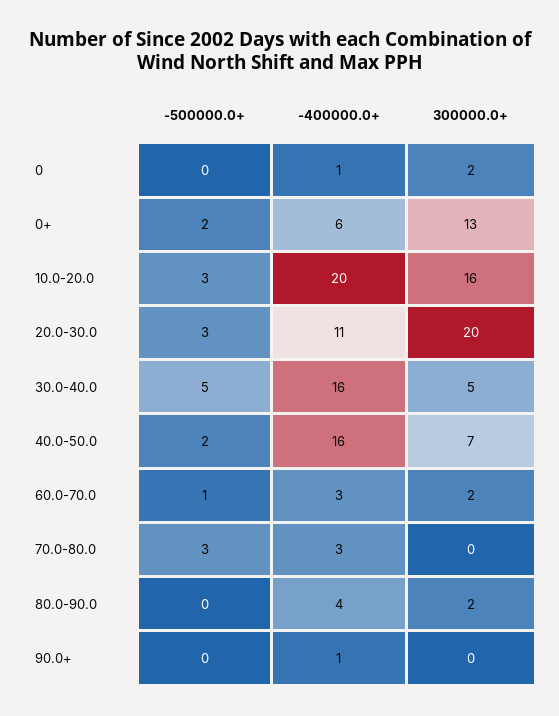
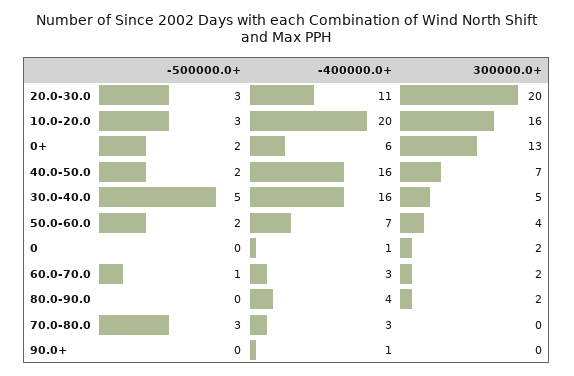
-500000.0+, 50.0-60.0: none -> 2
-400000.0+, 50.0-60.0: none -> 7
300000.0+, 50.0-60.0: none -> 4

